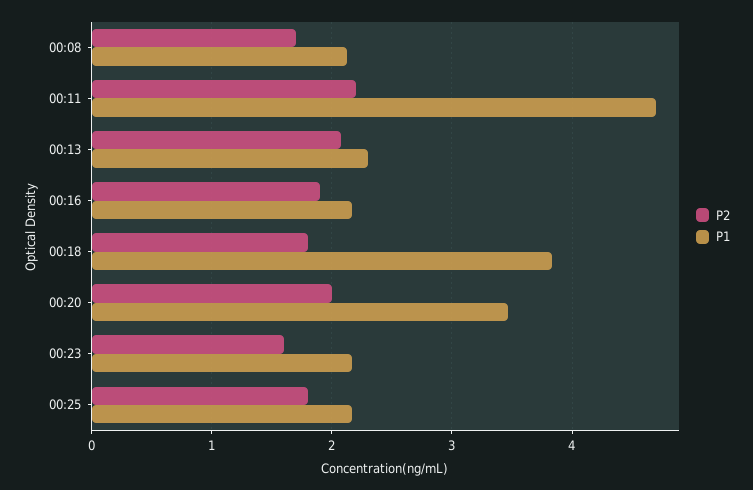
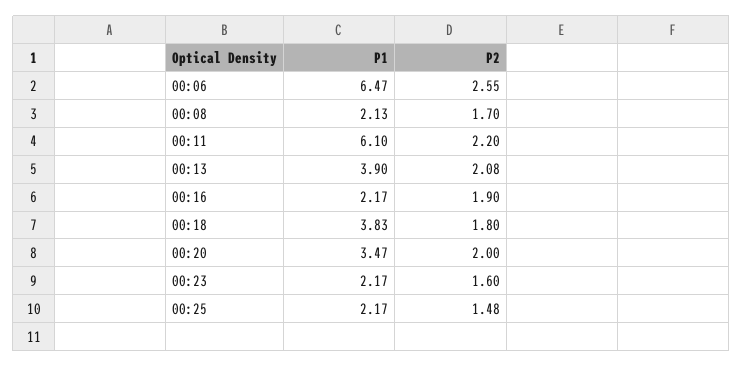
P1, 00:11: 4.7 -> 6.1
P1, 00:13: 2.3 -> 3.9
P2, 00:25: 1.8 -> 1.48
P1, 00:06: none -> 6.47
P2, 00:06: none -> 2.55

